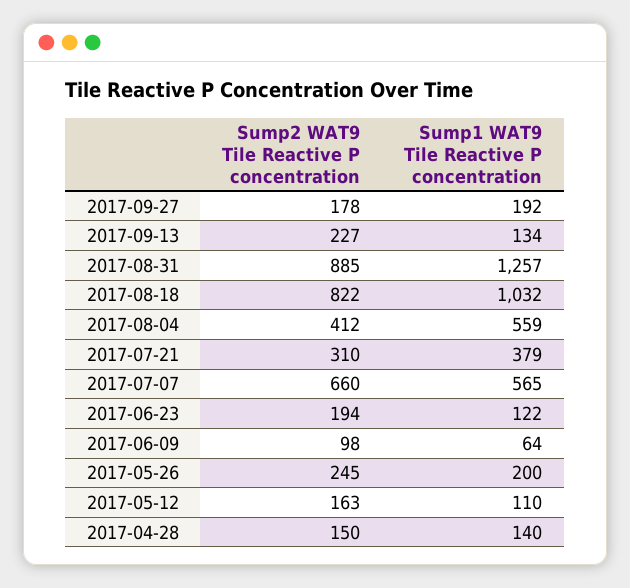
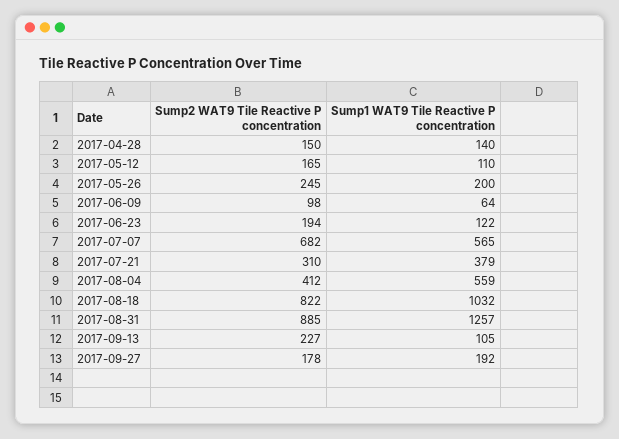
Sump1 WAT9 Tile Reactive P concentration, 2017-09-13: 134 -> 105
Sump2 WAT9 Tile Reactive P concentration, 2017-07-07: 660 -> 682
Sump2 WAT9 Tile Reactive P concentration, 2017-05-12: 163 -> 165

